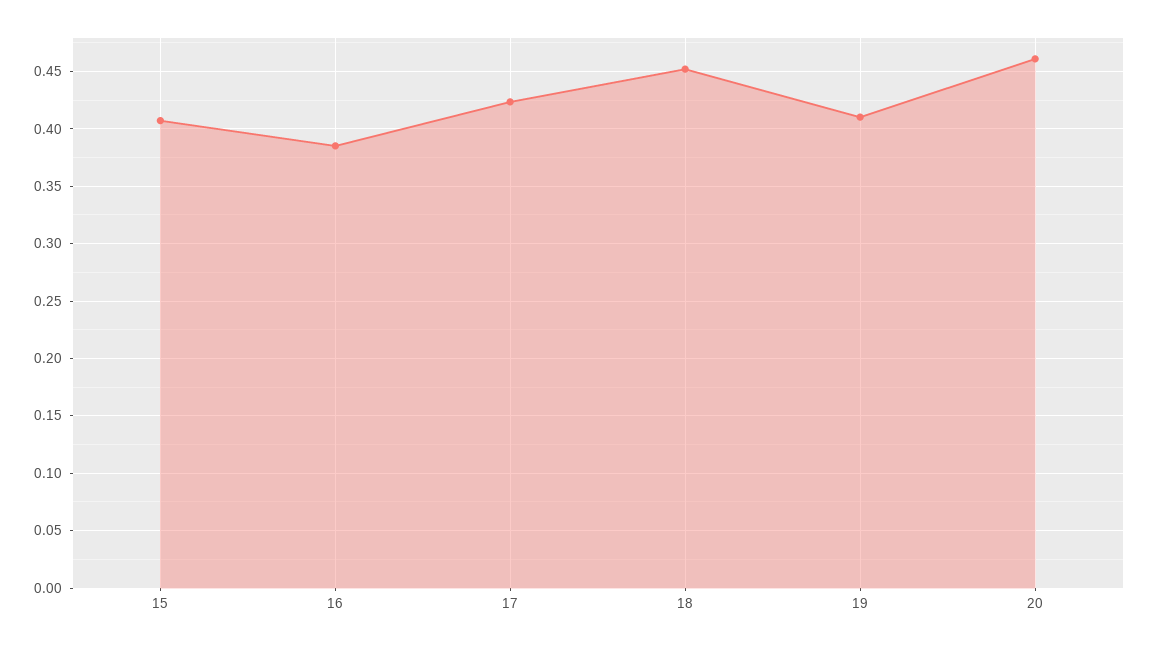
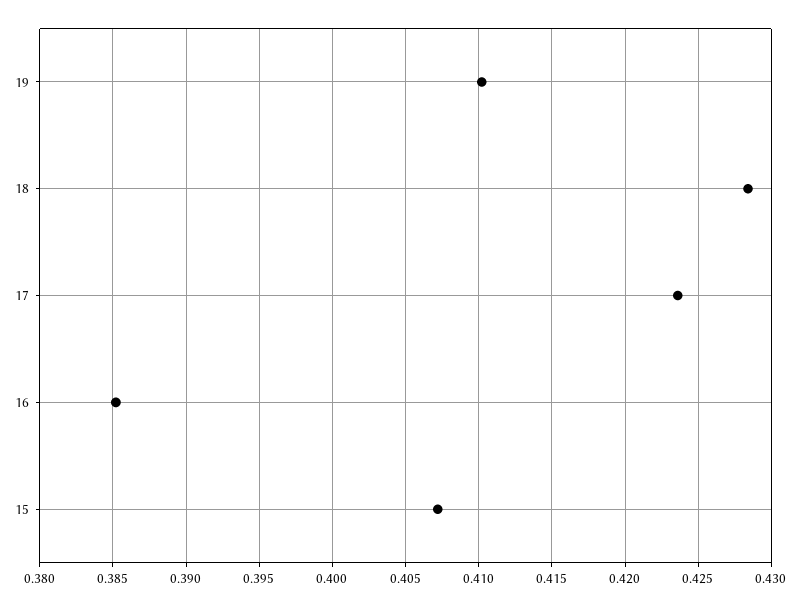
18: 0.45 -> 0.4285
20: 0.46 -> none

